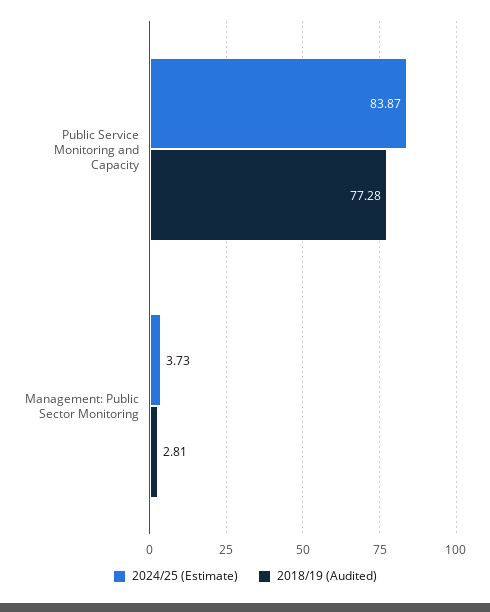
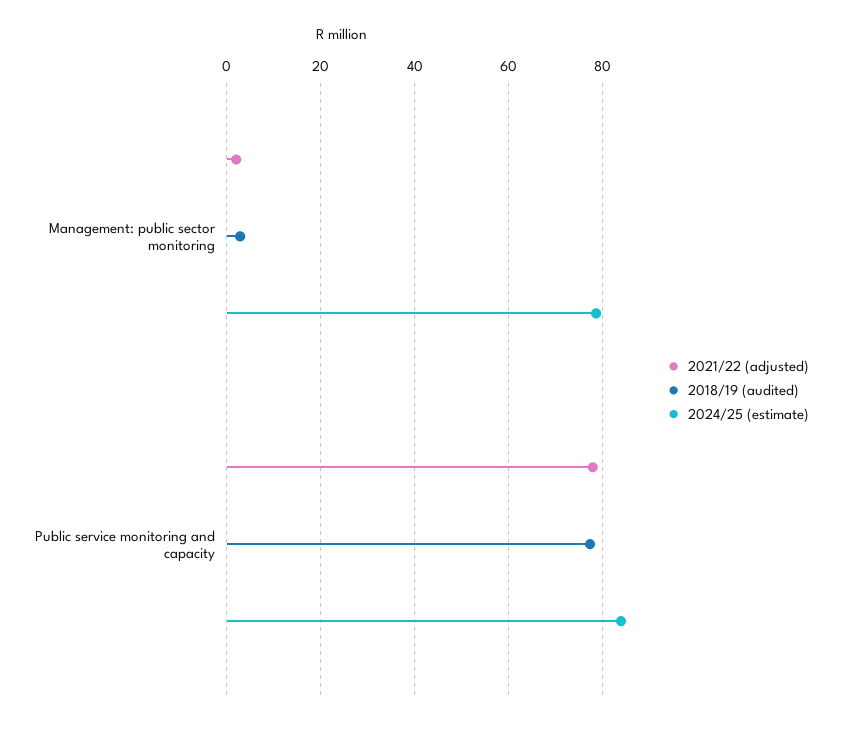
2024/25 (Estimate), Management: Public Sector Monitoring: 3.73 -> 78
2021/22 (adjusted), Management: Public Sector Monitoring: none -> 2
2021/22 (adjusted), Public Service Monitoring and Capacity: none -> 78

